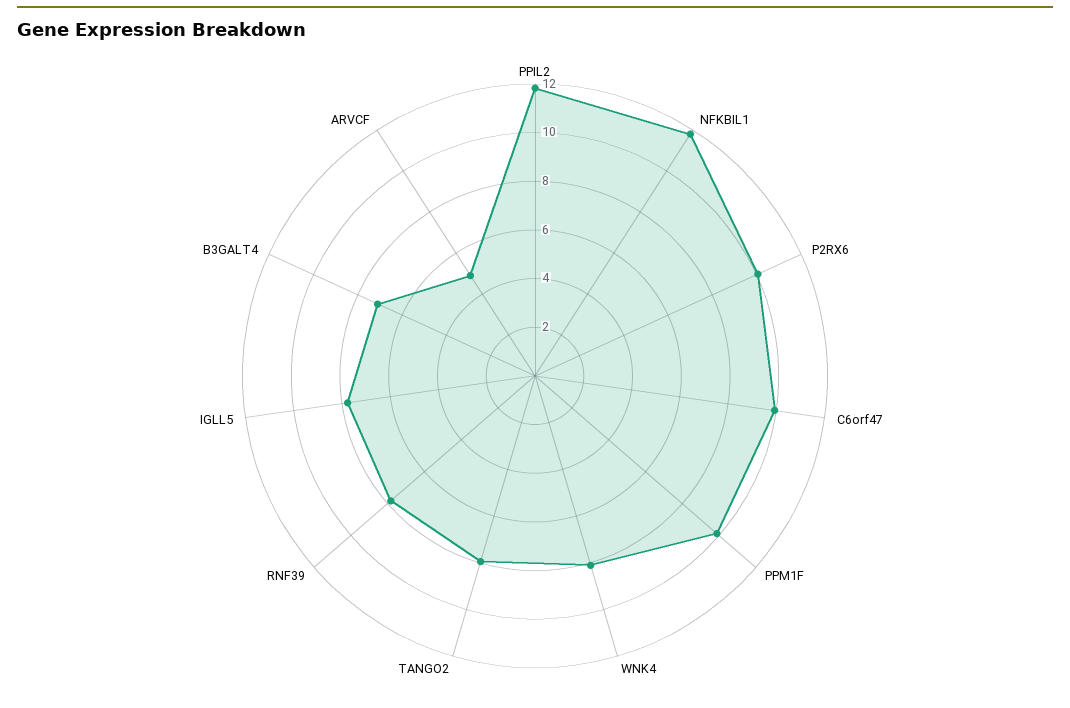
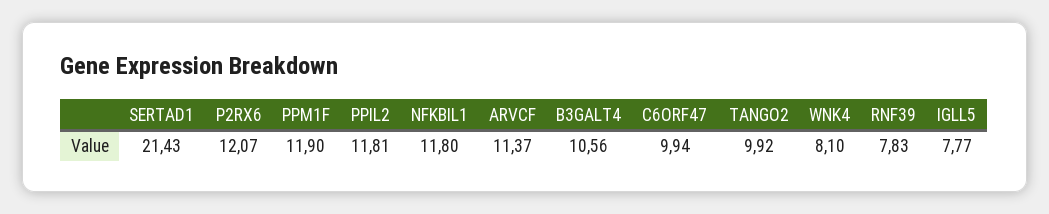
P2RX6: 10 -> 12.07
PPM1F: 10 -> 11.9
TANGO2: 8 -> 9.92
B3GALT4: 7 -> 10.56
ARVCF: 5 -> 11.37
SERTAD1: none -> 21.43

